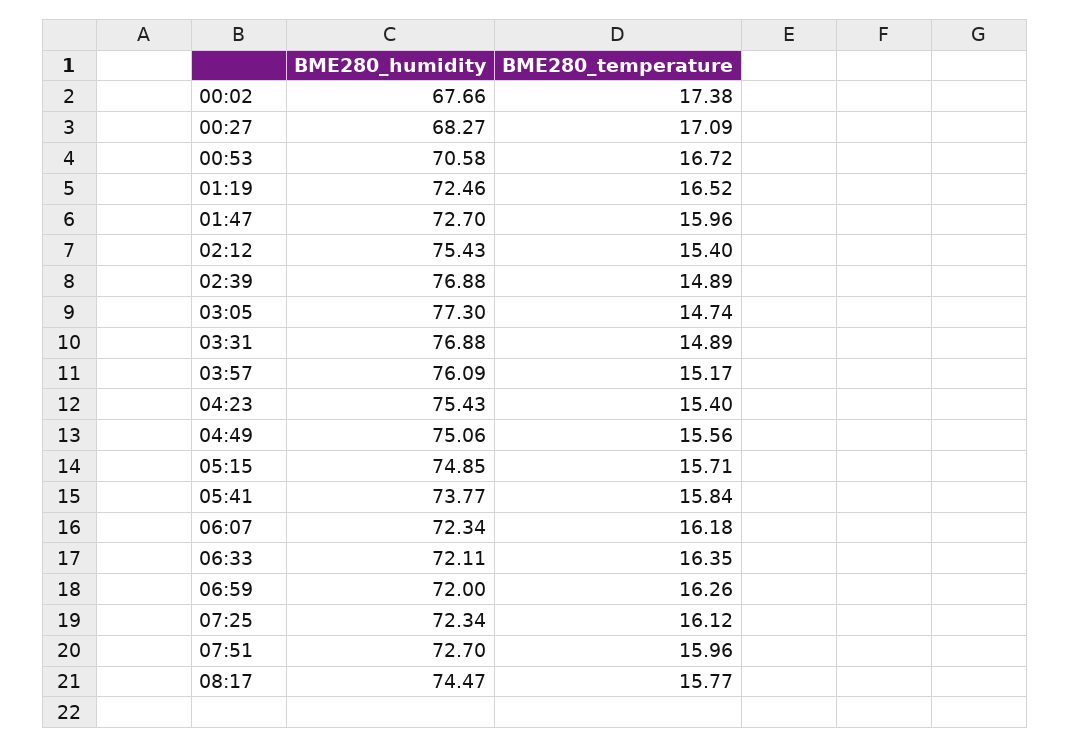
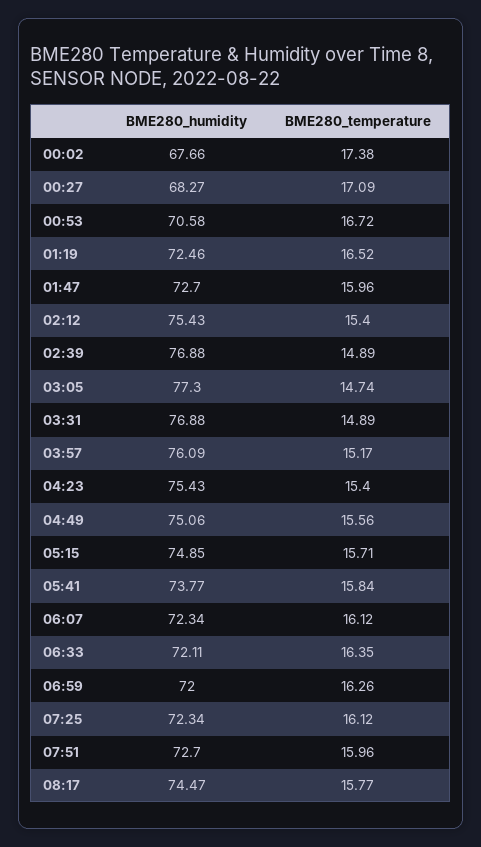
BME280_temperature, 06:07: 16.18 -> 16.12

